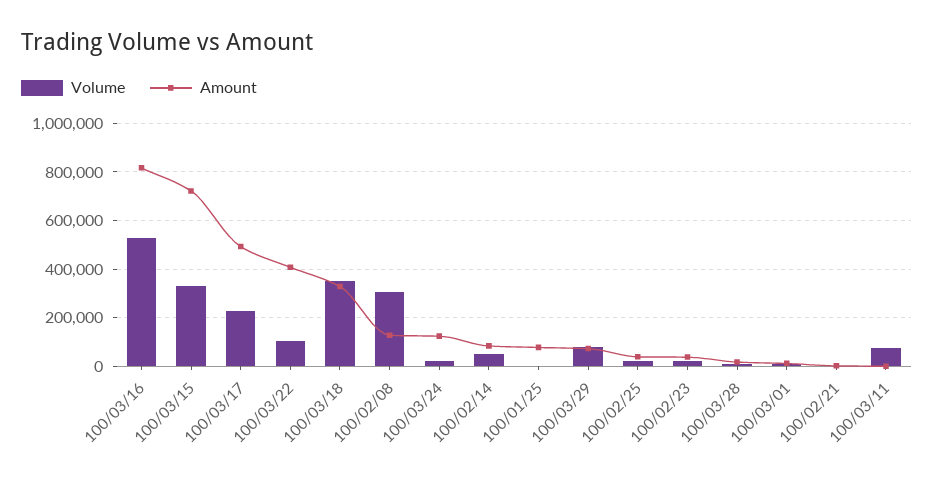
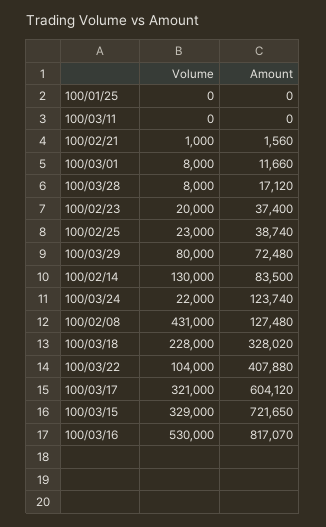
Volume, 100/03/17: 225000 -> 321000
Amount, 100/03/17: 500000 -> 604120
Volume, 100/03/18: 350000 -> 228000
Volume, 100/02/08: 300000 -> 431000
Volume, 100/02/14: 50000 -> 130000
Amount, 100/01/25: 75000 -> 0
Volume, 100/03/11: 75000 -> 0

